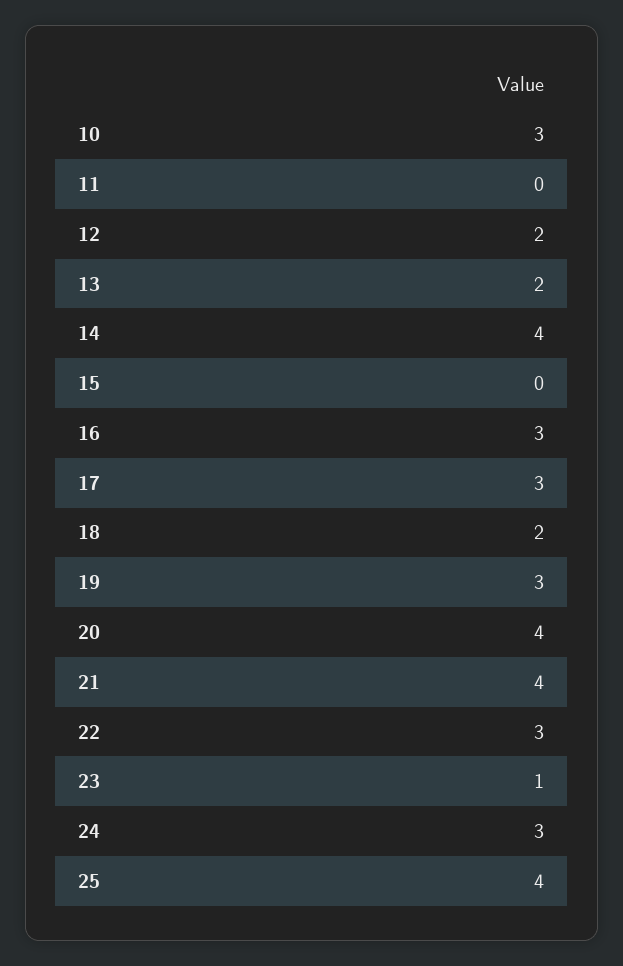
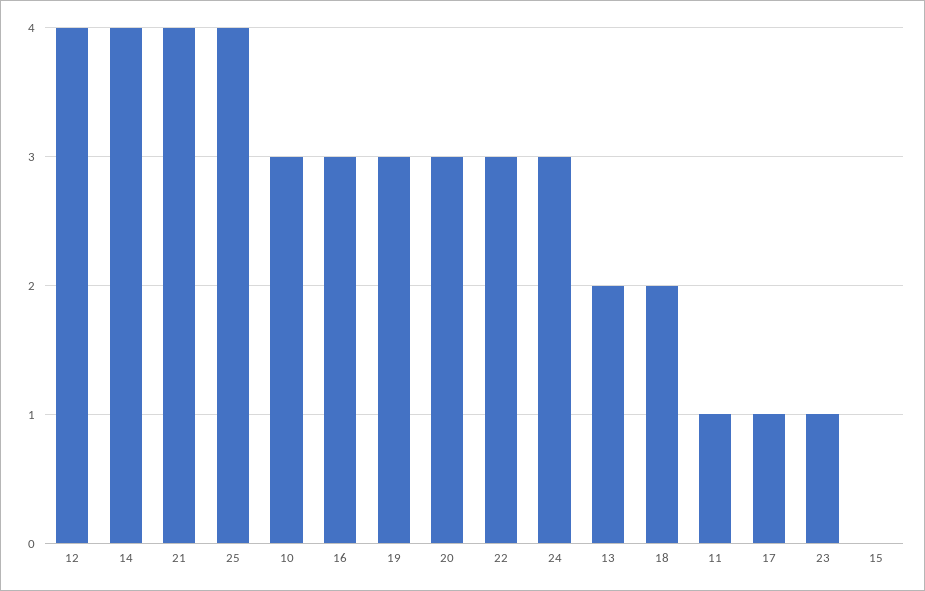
11: 0 -> 1
12: 2 -> 4
17: 3 -> 1
20: 4 -> 3

